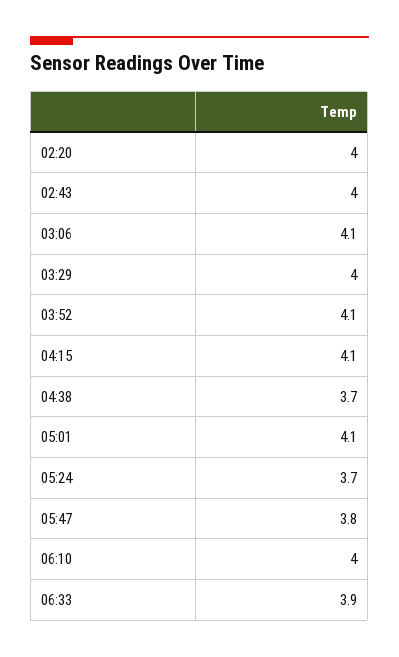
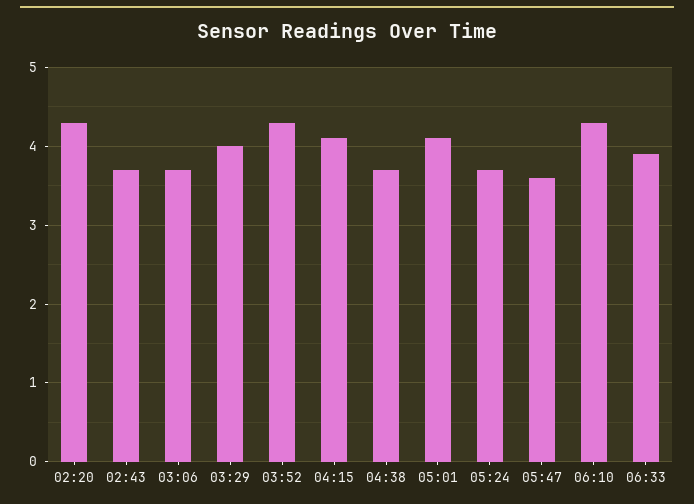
02:20: 4 -> 4.3
02:43: 4 -> 3.7
03:06: 4.1 -> 3.7
03:52: 4.1 -> 4.3
05:47: 3.8 -> 3.6
06:10: 4 -> 4.3

